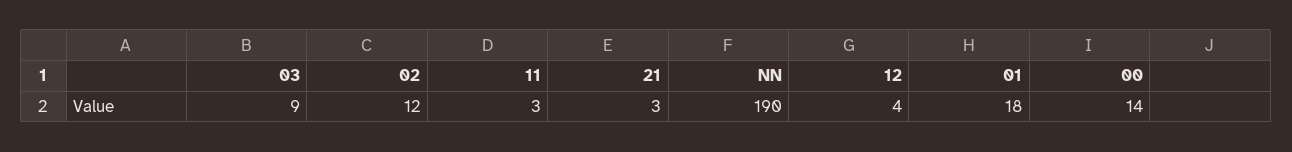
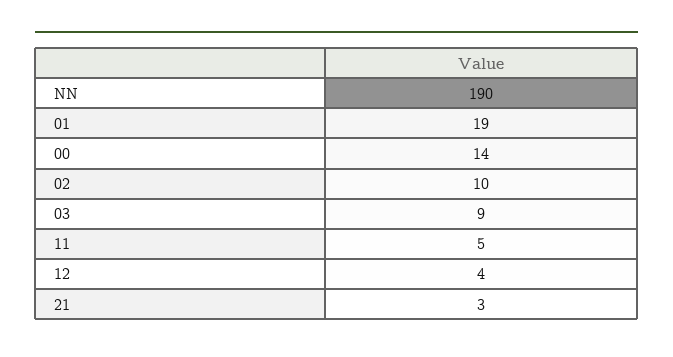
02: 12 -> 10
11: 3 -> 5
01: 18 -> 19

